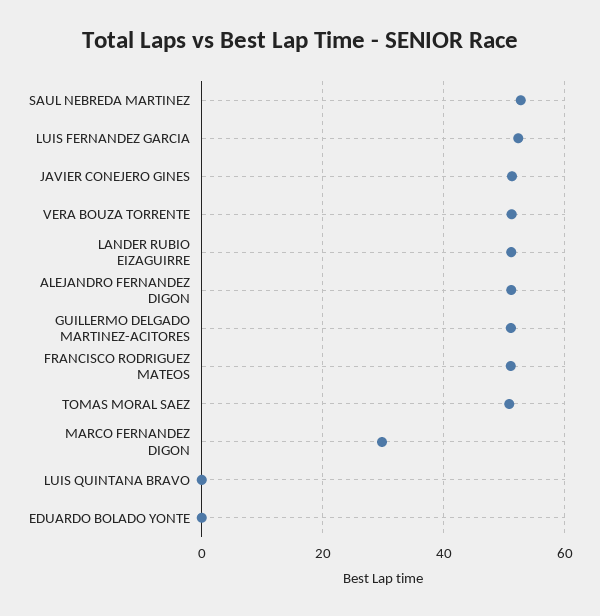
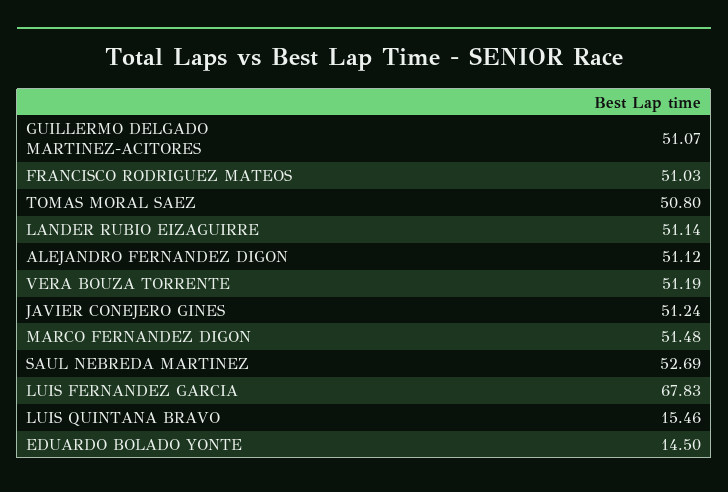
LUIS FERNANDEZ GARCIA: 52 -> 67.83
MARCO FERNANDEZ DIGON: 30 -> 51.48
LUIS QUINTANA BRAVO: 0 -> 15.46
EDUARDO BOLADO YONTE: 0 -> 14.5

